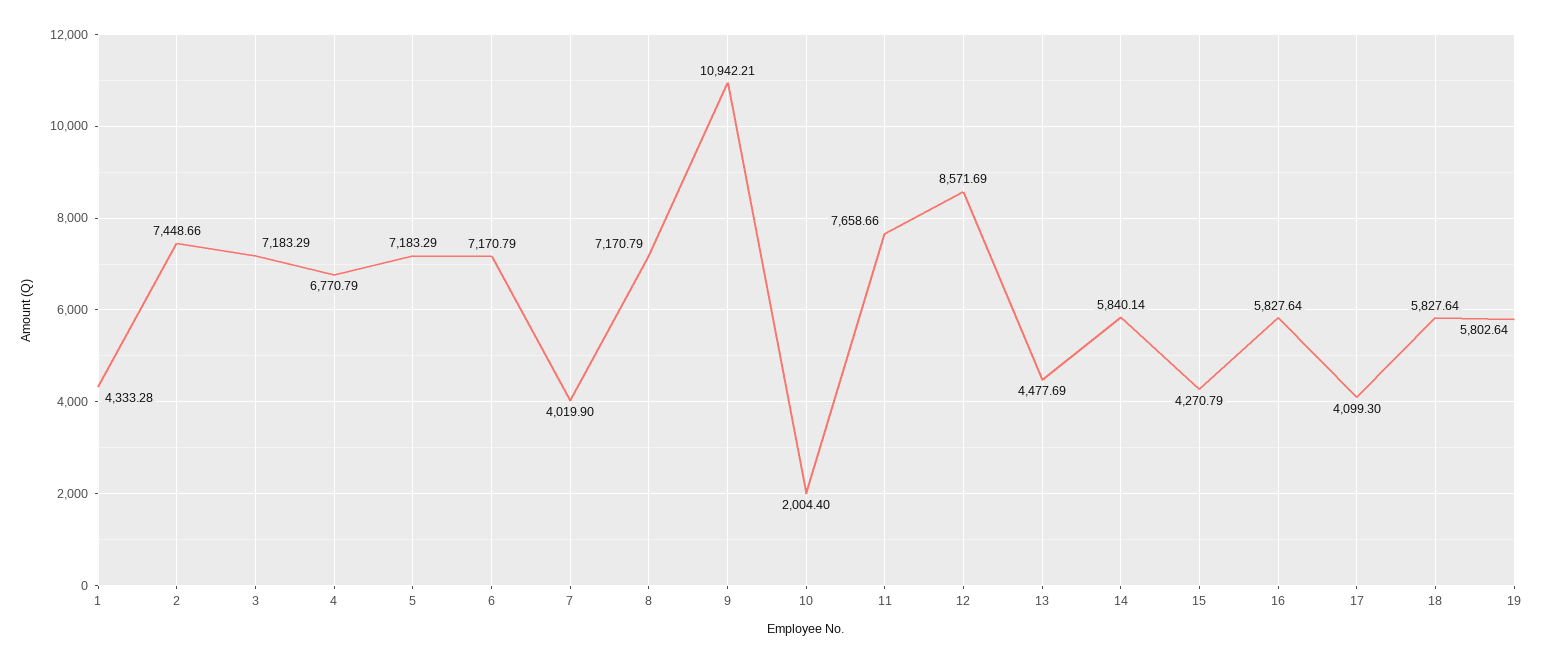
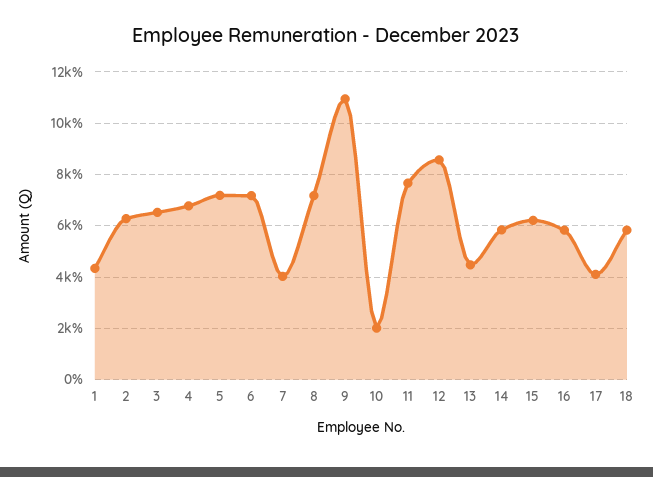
2: 7448.66 -> 6250
3: 7183.29 -> 6500
15: 4270.79 -> 6250
19: 5802.64 -> none

